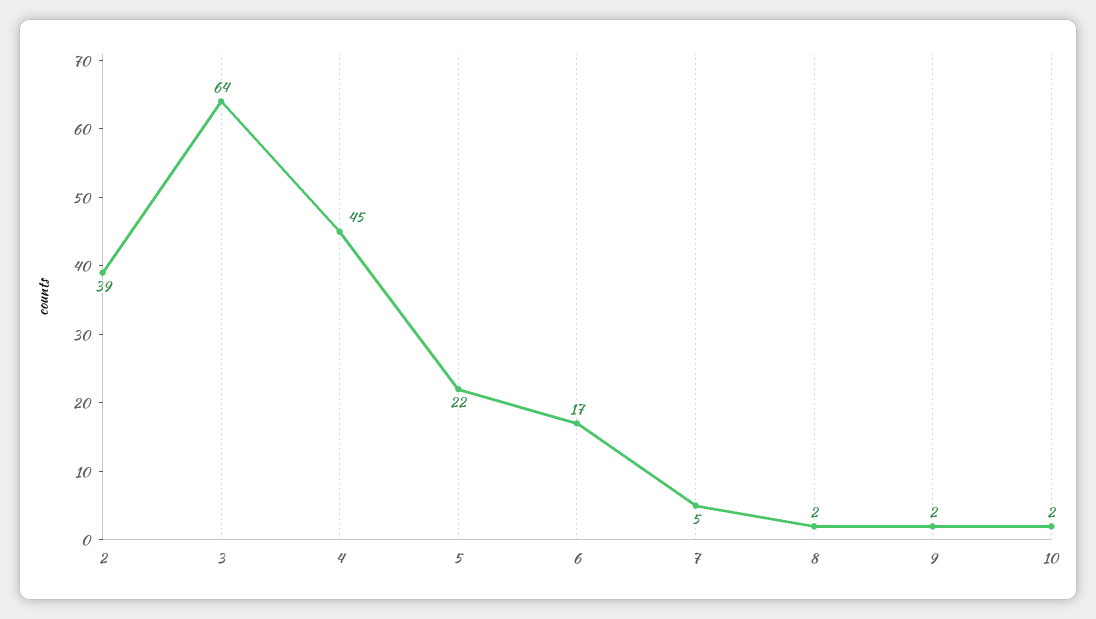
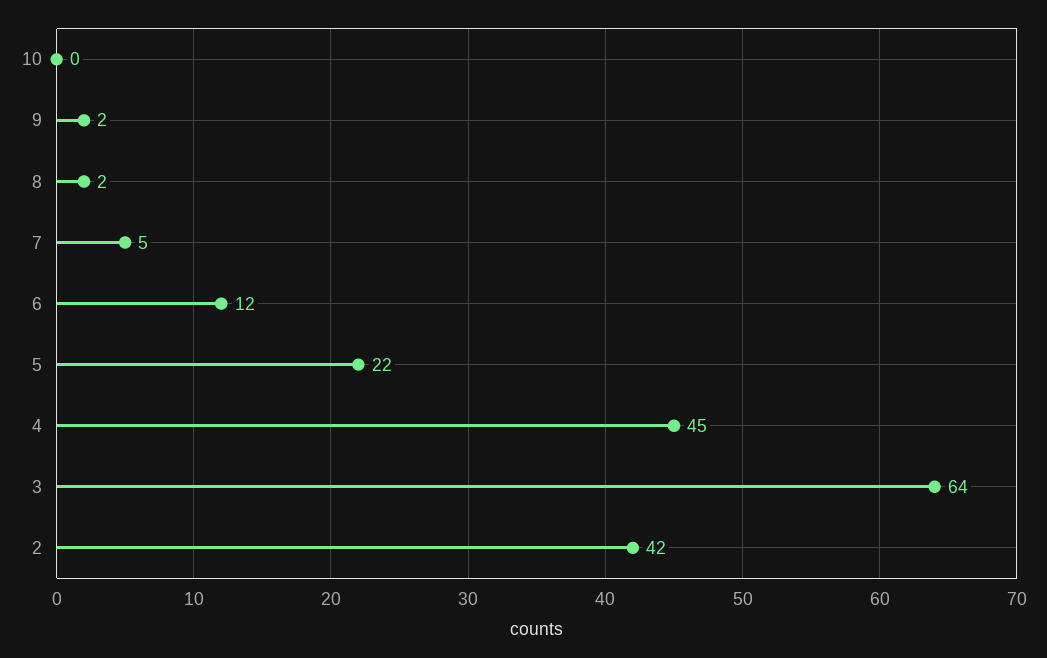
2: 39 -> 42
6: 17 -> 12
10: 2 -> 0

